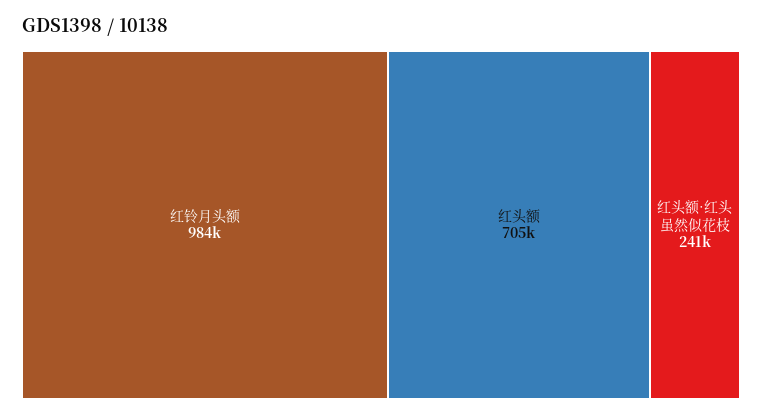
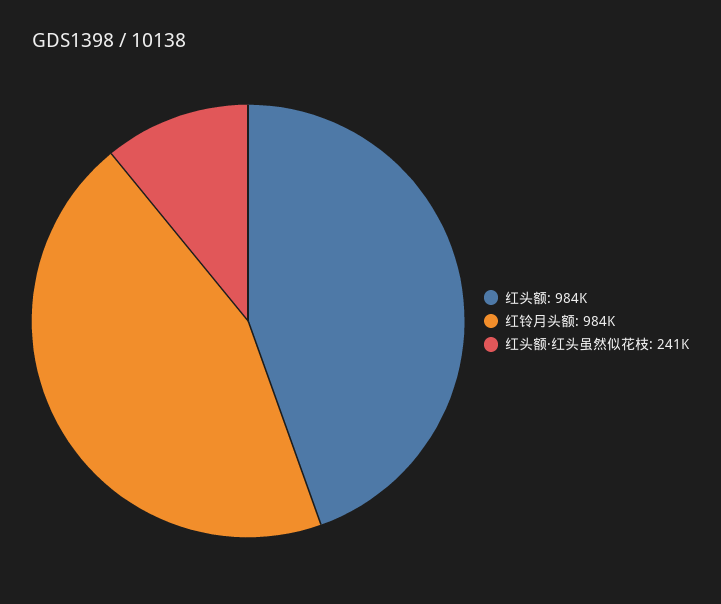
红头额: 705000 -> 984000

